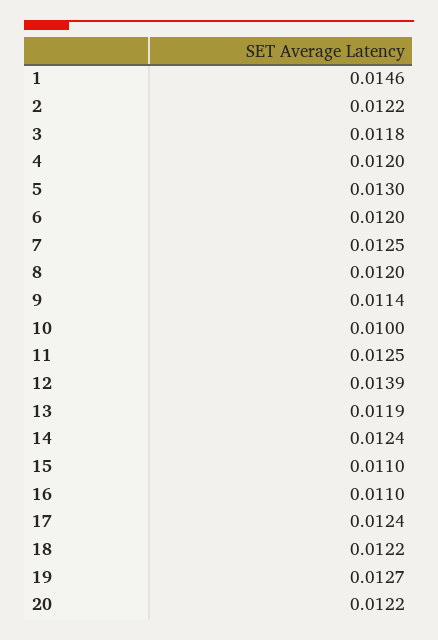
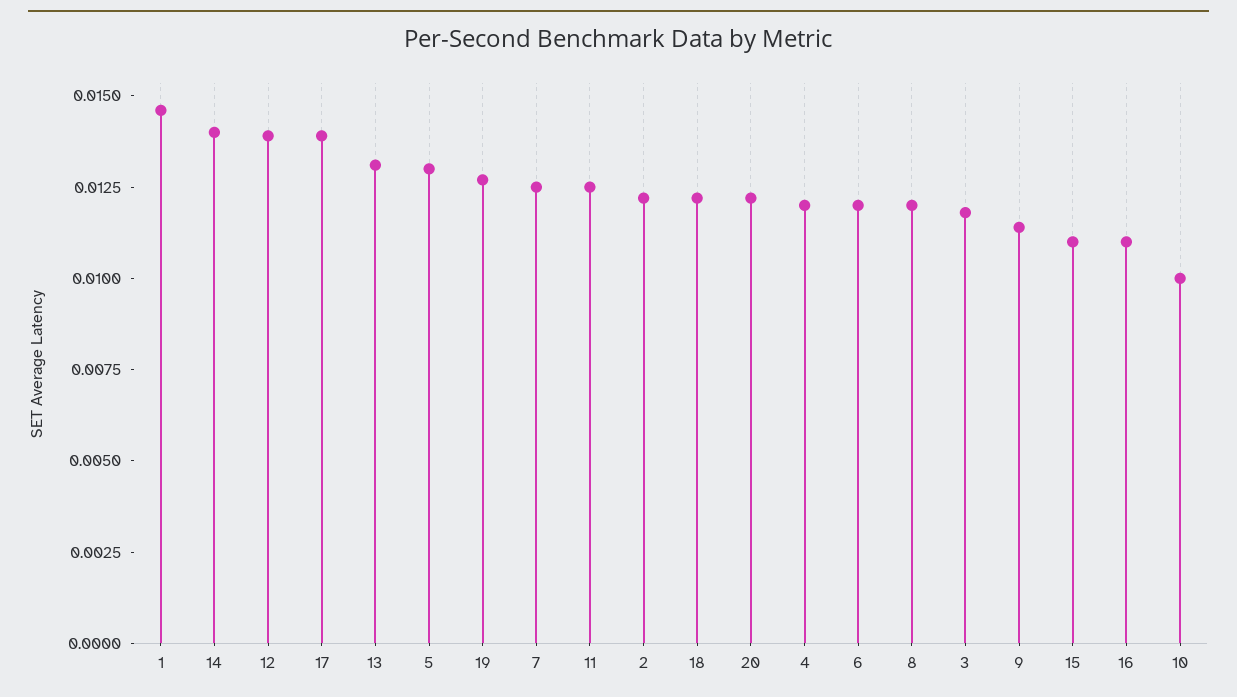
13: 0.0119 -> 0.013
14: 0.0124 -> 0.014
17: 0.0124 -> 0.014

